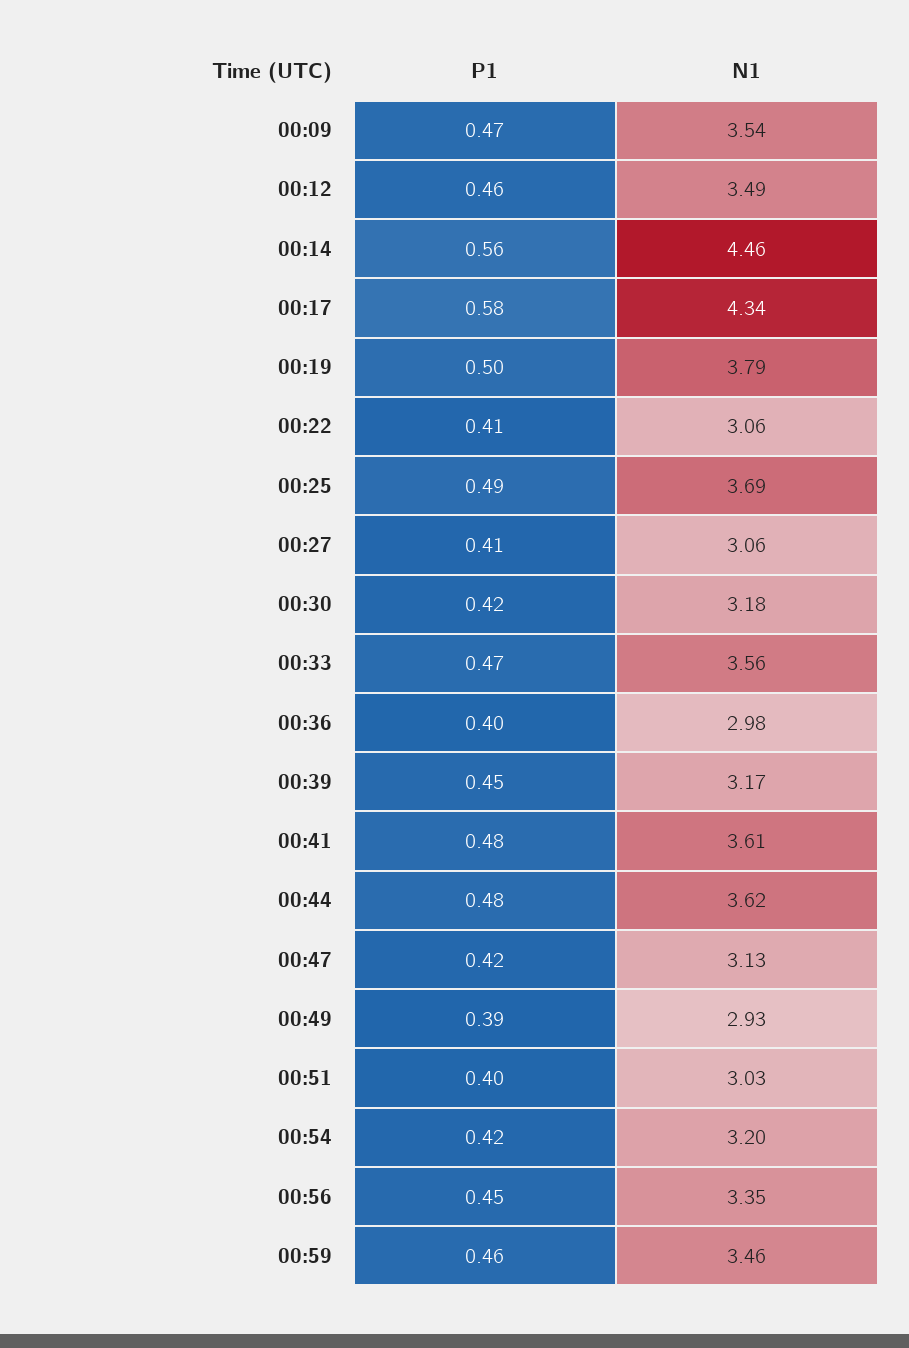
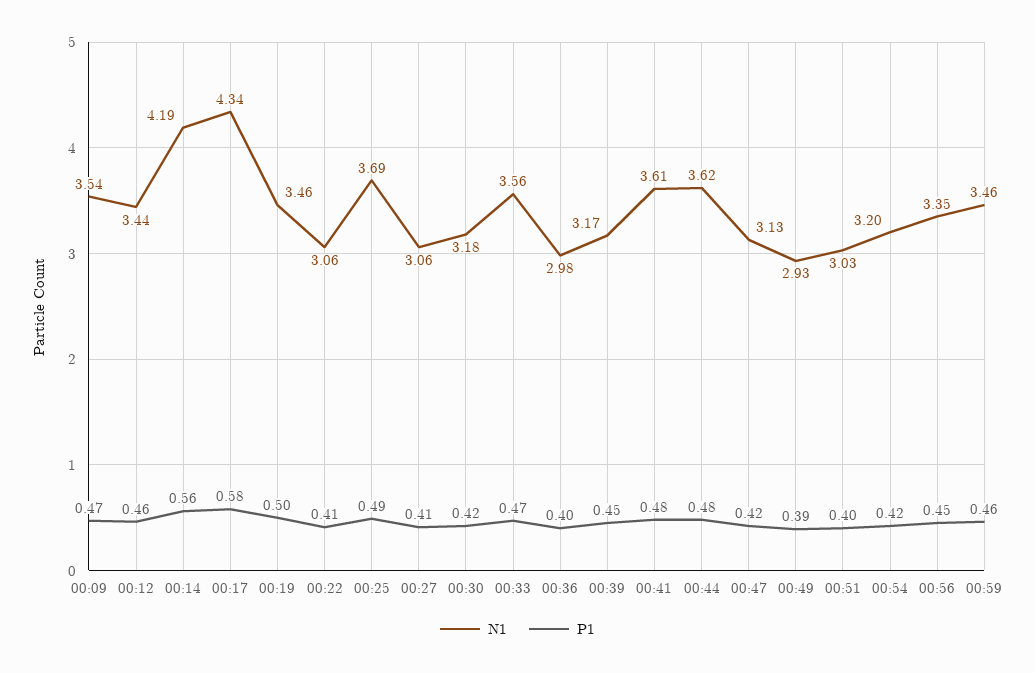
N1, 00:12: 3.49 -> 3.44
N1, 00:14: 4.46 -> 4.19
N1, 00:19: 3.79 -> 3.46

